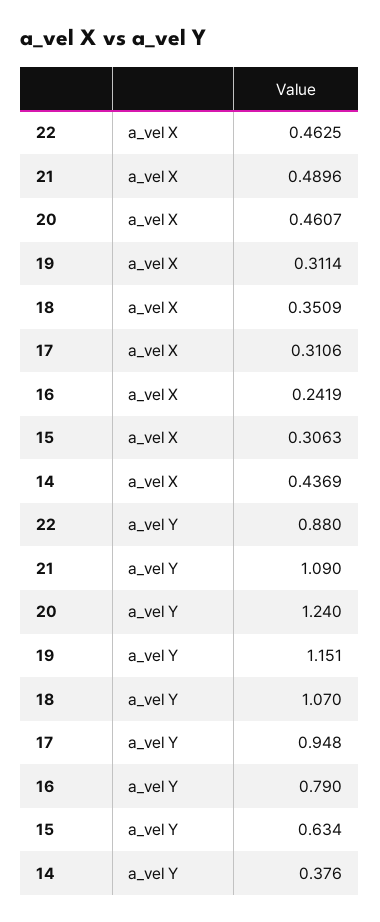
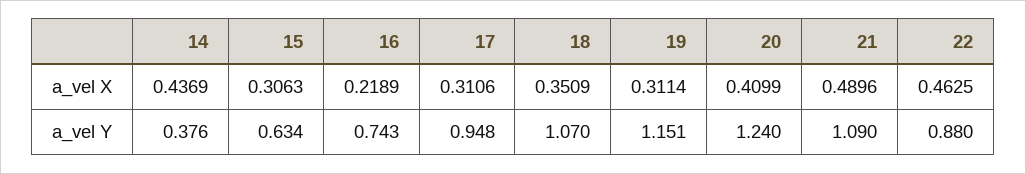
20, a_vel X: 0.4607 -> 0.4099
16, a_vel X: 0.2419 -> 0.2189
16, a_vel Y: 0.79 -> 0.743

